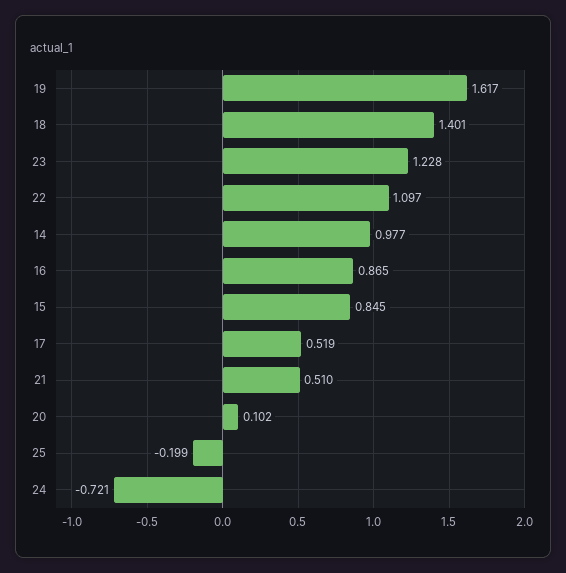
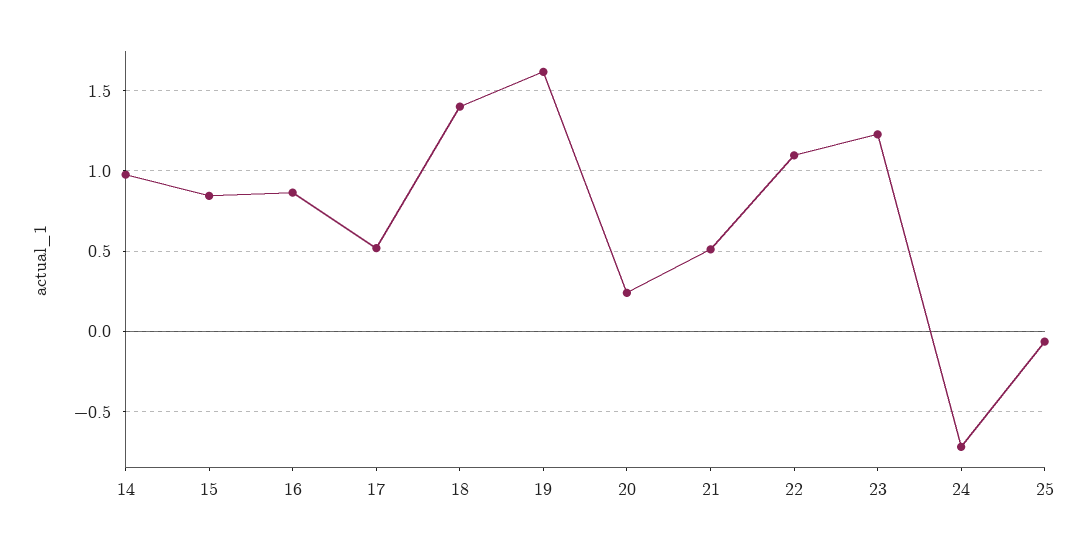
20: 0.102 -> 0.25
25: -0.199 -> -0.05

